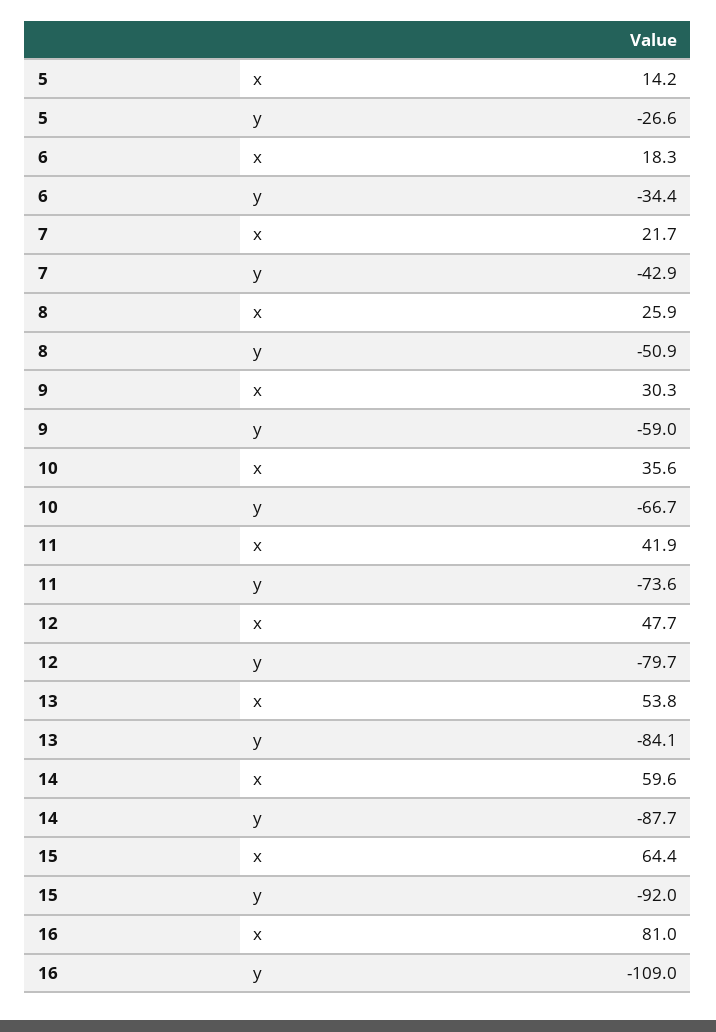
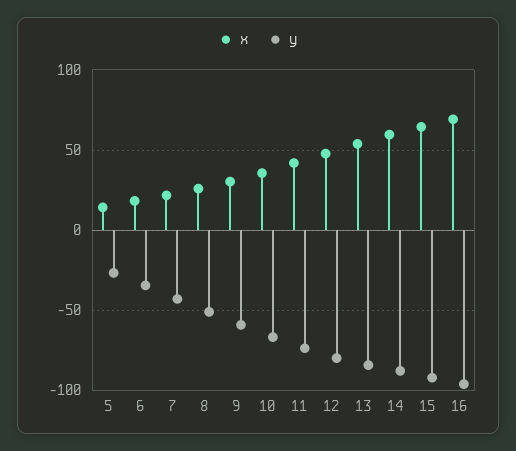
x, 16: 81 -> 70
y, 16: -109 -> -95

